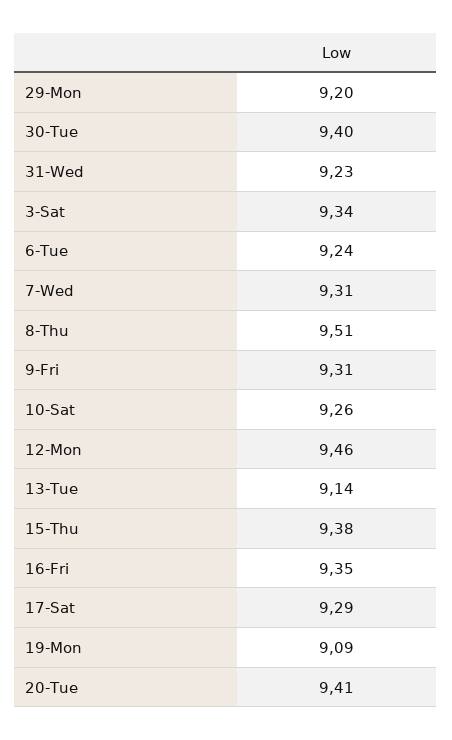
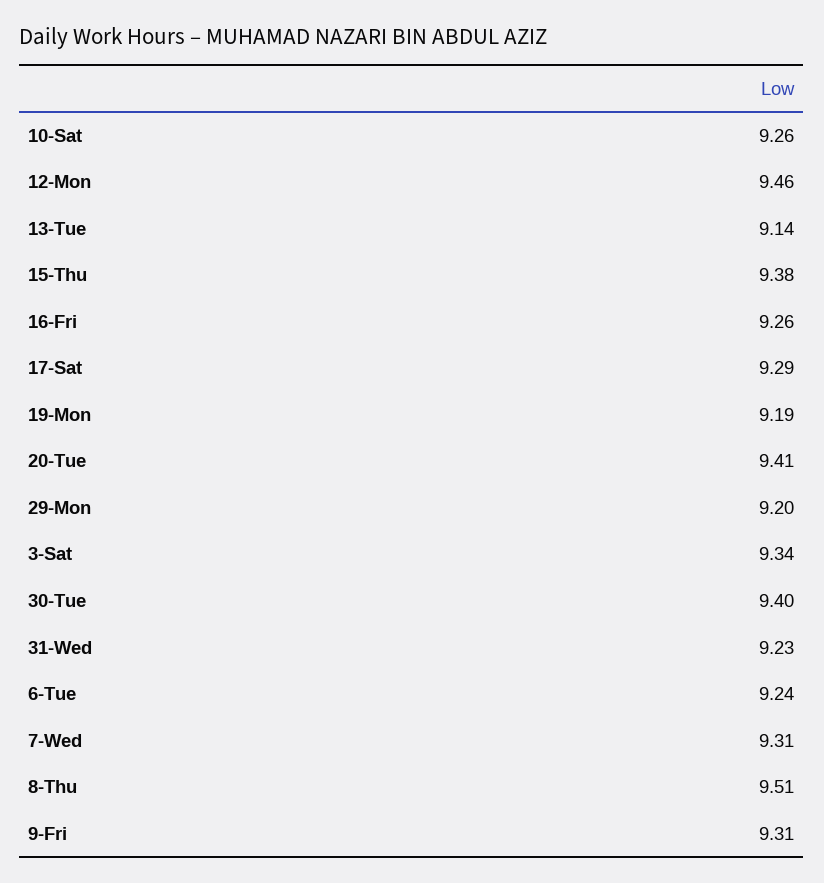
16-Fri: 9.35 -> 9.26
19-Mon: 9.09 -> 9.19

